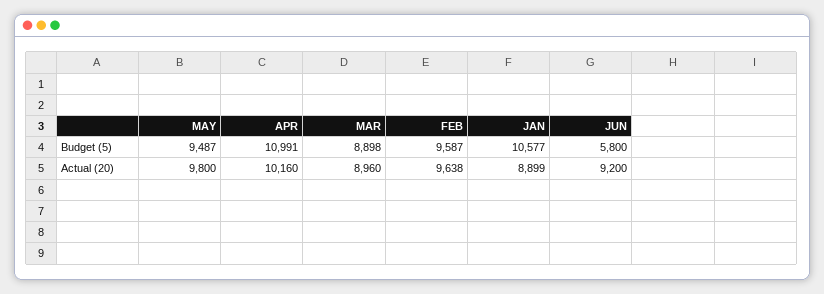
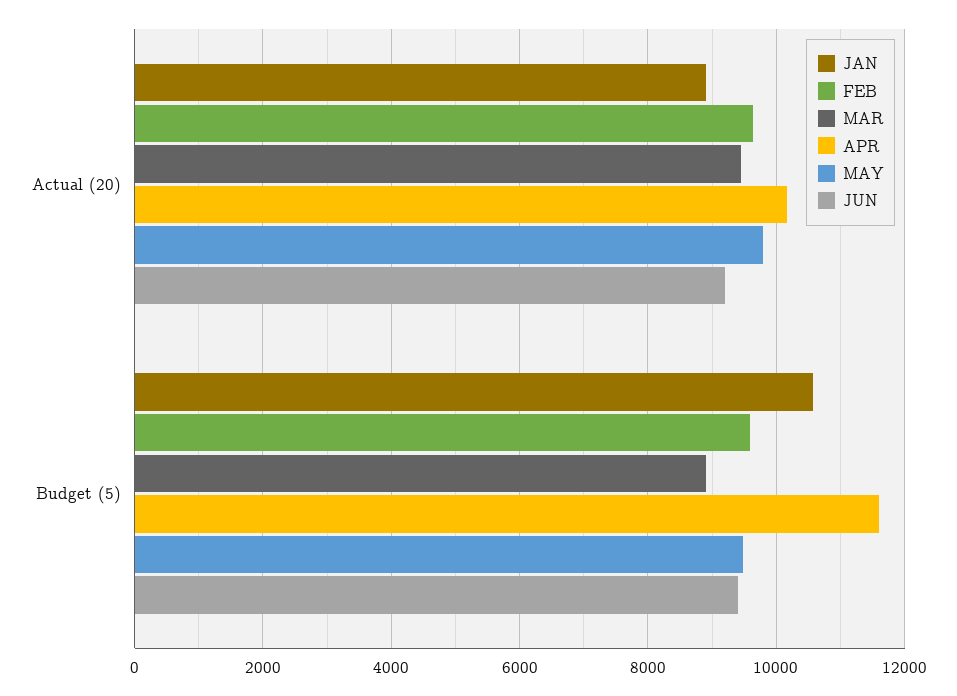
APR, Budget (5): 10991 -> 11600
JUN, Budget (5): 5800 -> 9400
MAR, Actual (20): 8960 -> 9400

